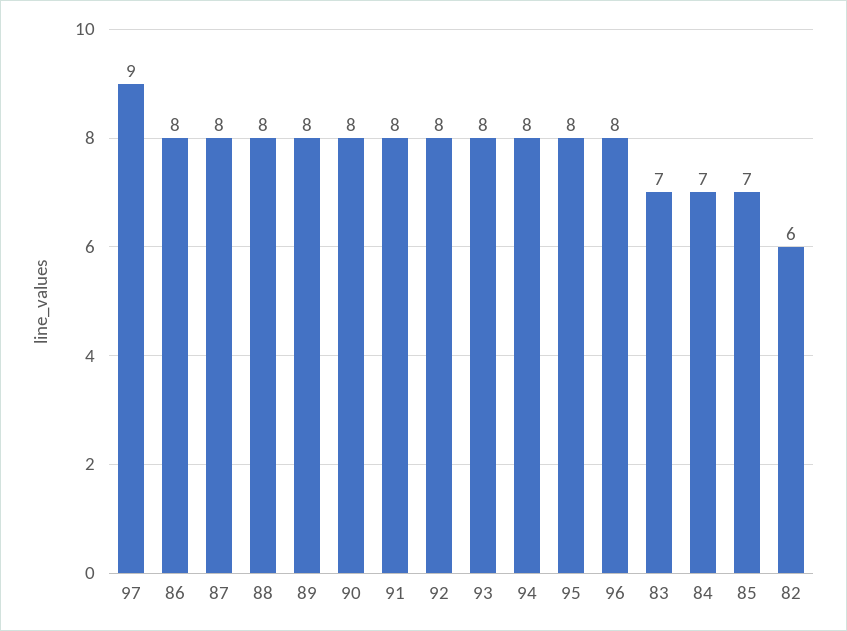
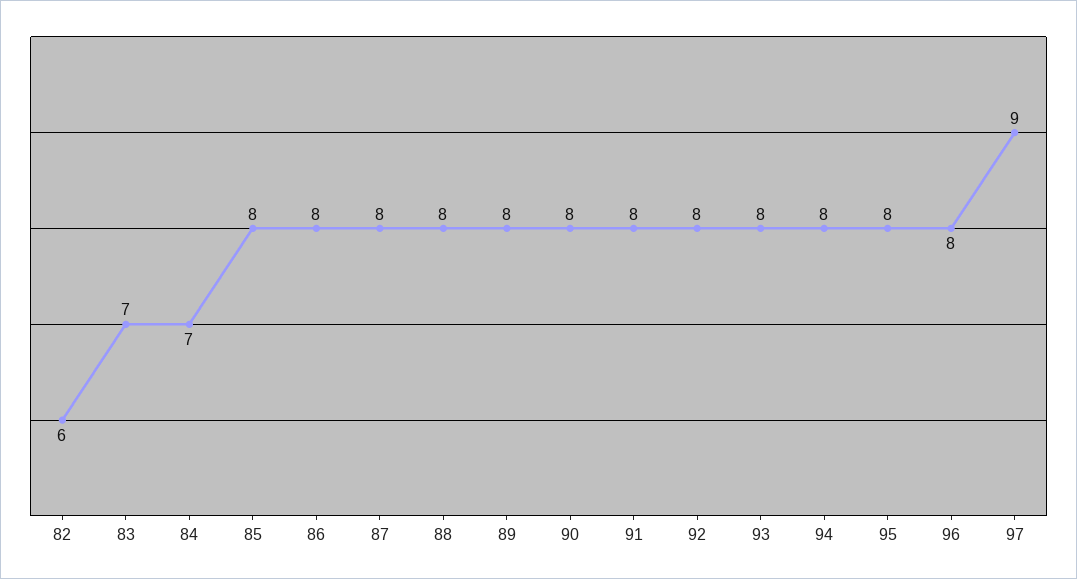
85: 7 -> 8

